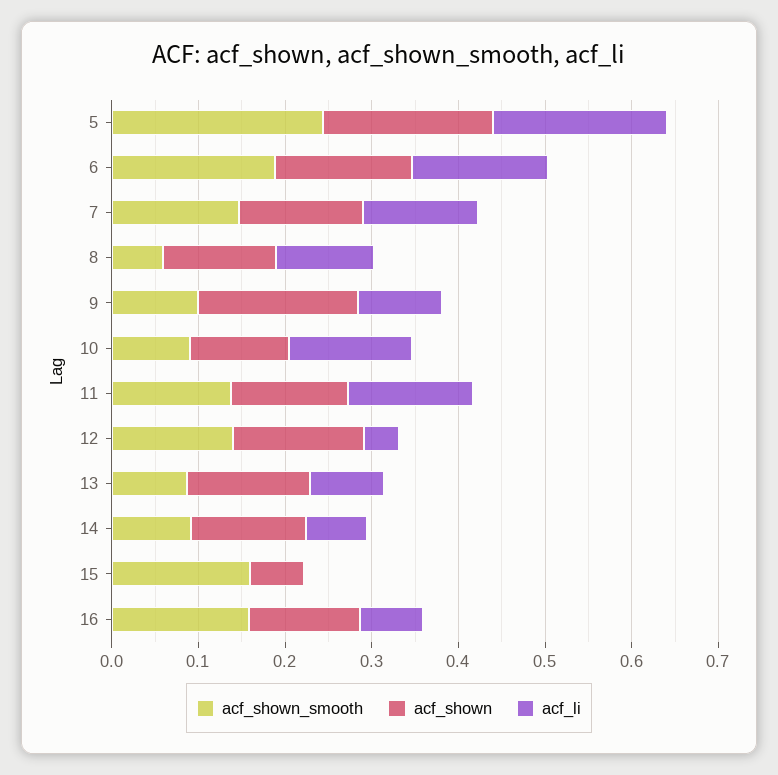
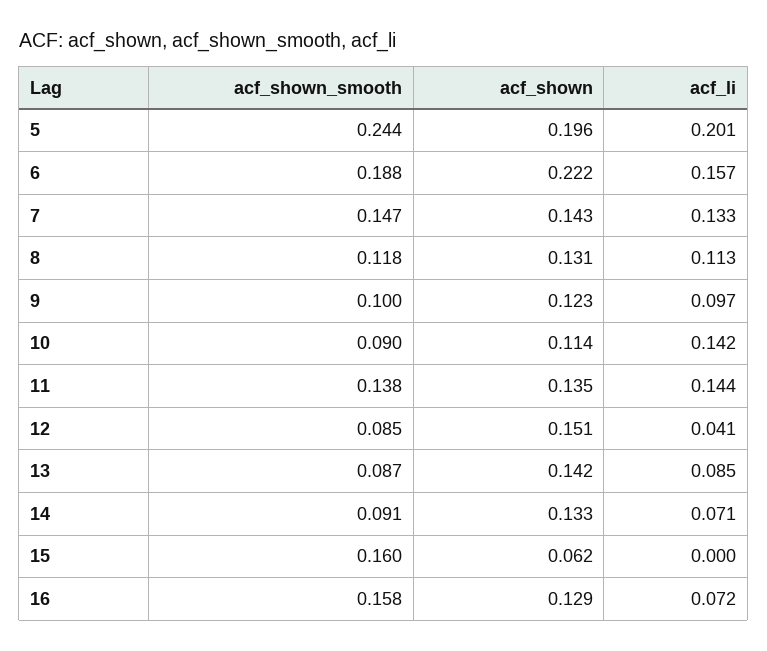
acf_shown, 6: 0.16 -> 0.222
acf_shown_smooth, 8: 0.06 -> 0.118
acf_shown, 9: 0.18 -> 0.123
acf_shown_smooth, 12: 0.14 -> 0.085

